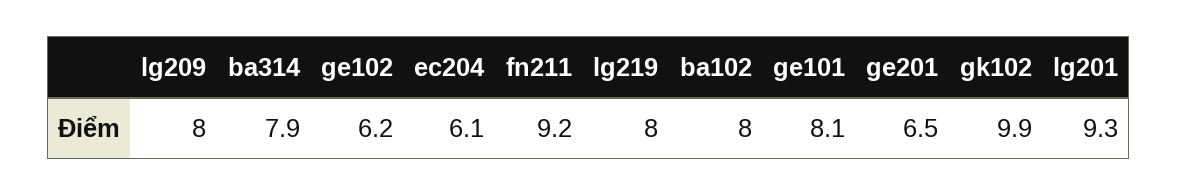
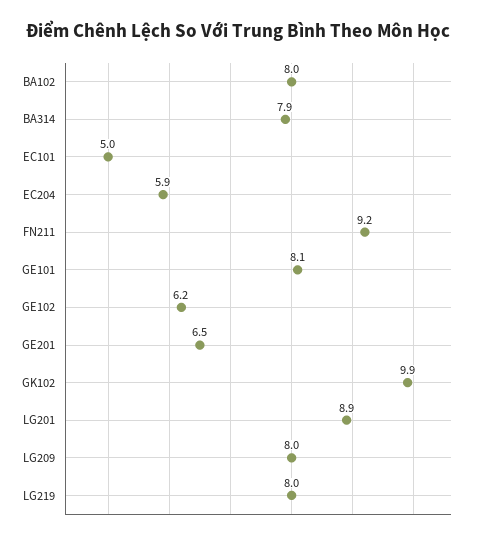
ec204: 6.1 -> 5.9
lg201: 9.3 -> 8.9
EC101: none -> 5

